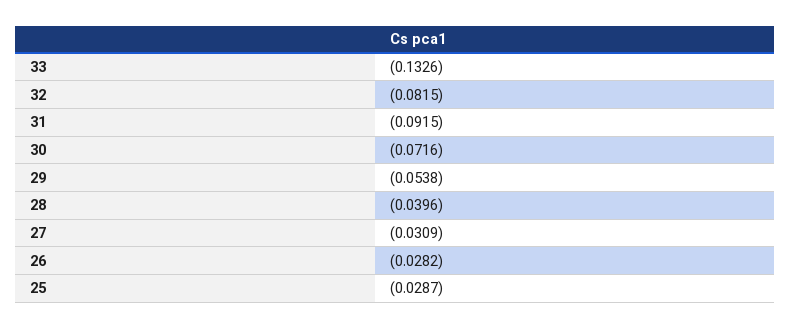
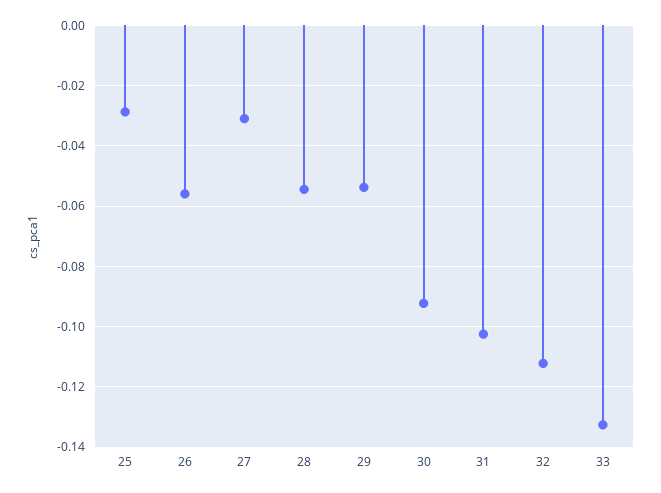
32: -0.0815 -> -0.112
31: -0.0915 -> -0.102
30: -0.0716 -> -0.092
28: -0.0396 -> -0.054
26: -0.0282 -> -0.056

